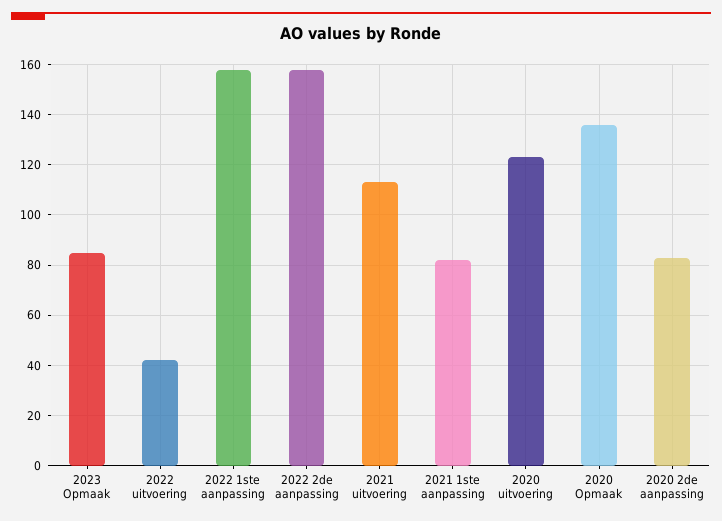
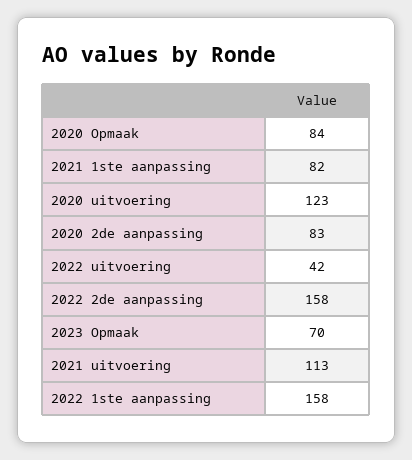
2023 Opmaak: 85 -> 70
2020 Opmaak: 135 -> 84

